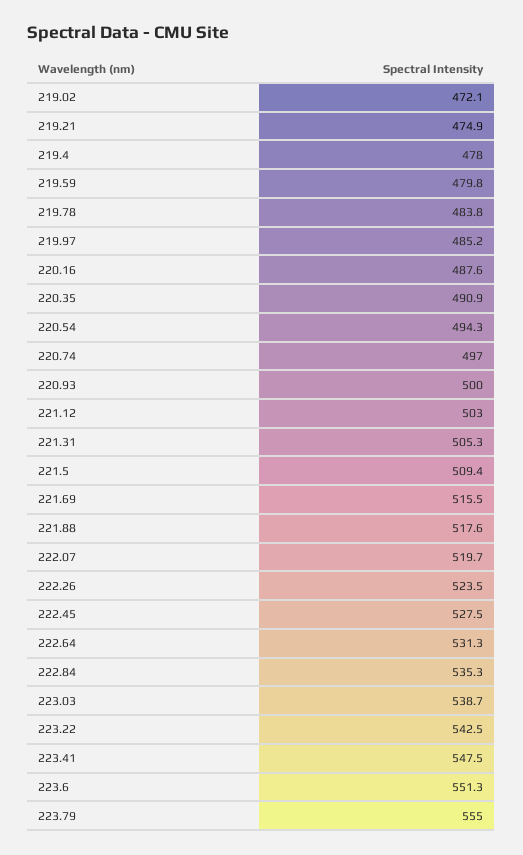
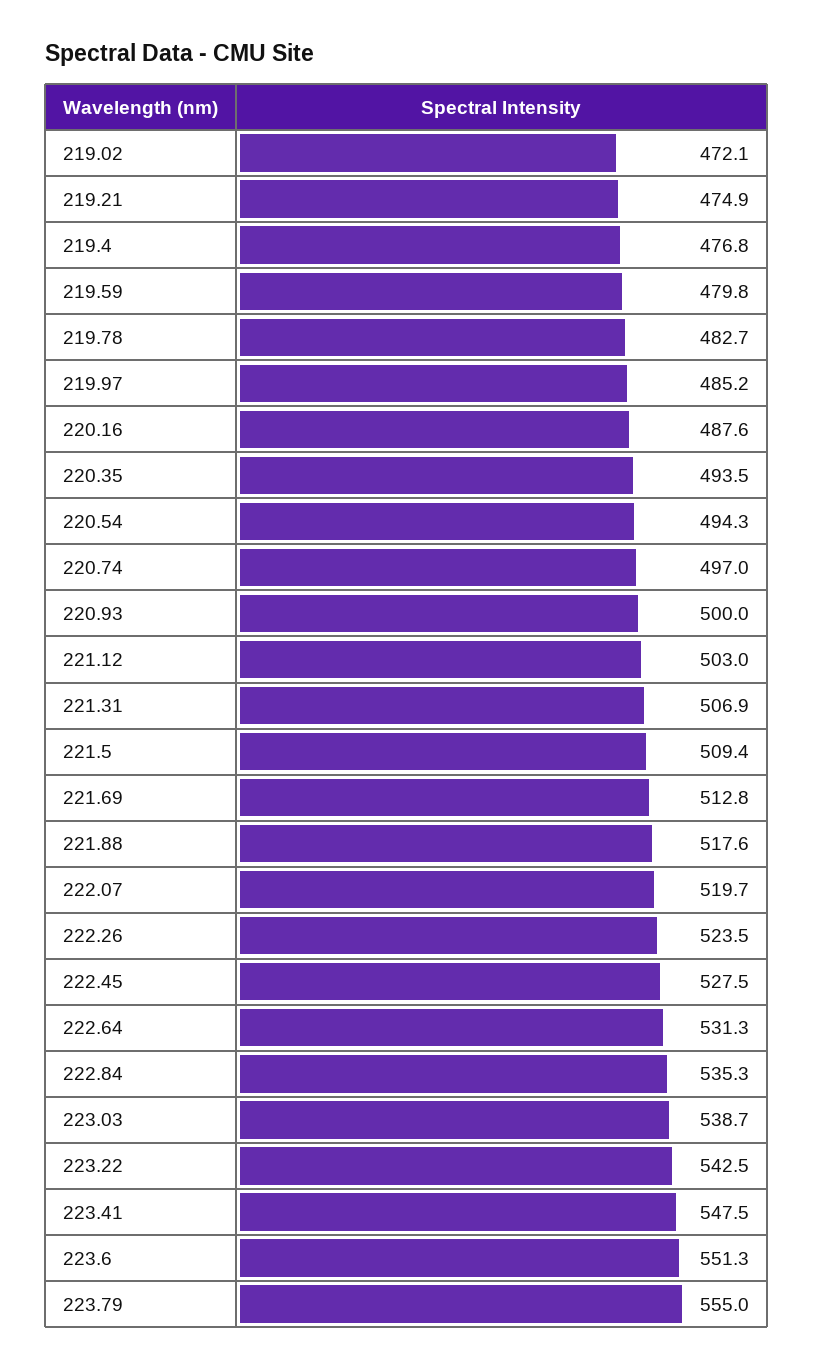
219.4: 478 -> 476.8
219.78: 483.8 -> 482.7
220.35: 490.9 -> 493.5
221.31: 505.3 -> 506.9
221.69: 515.5 -> 512.8

